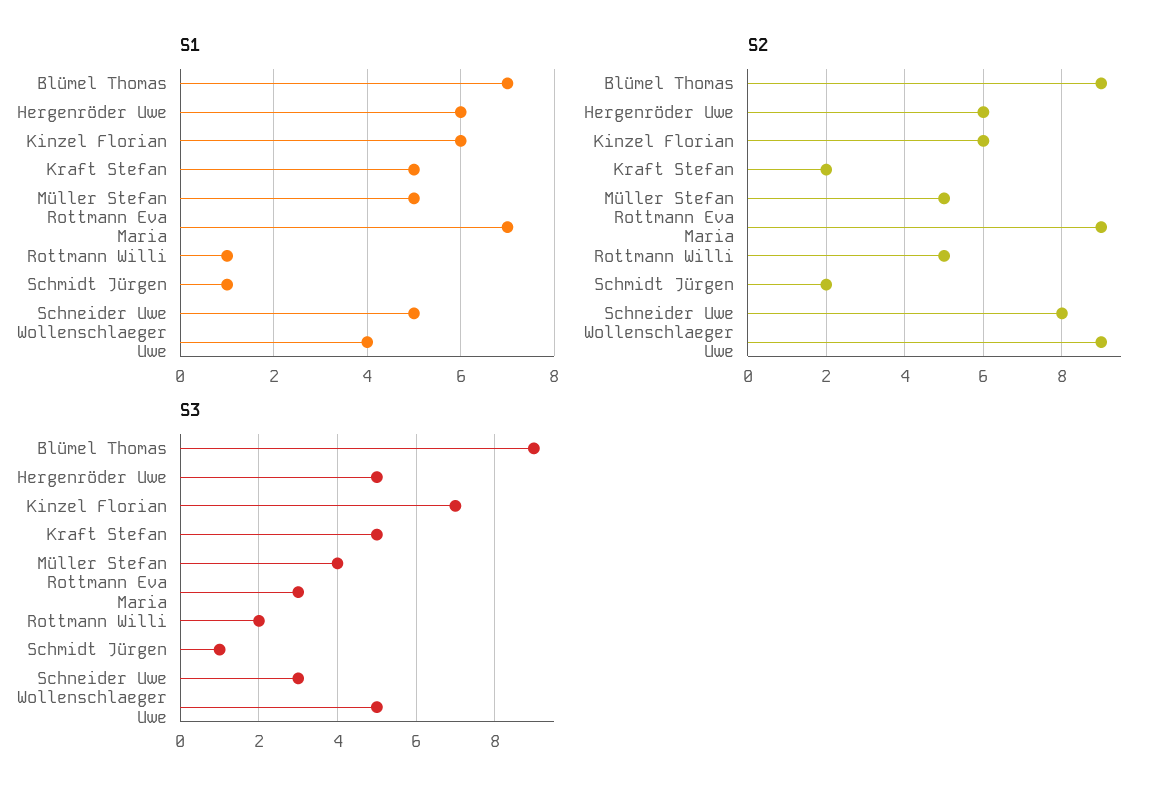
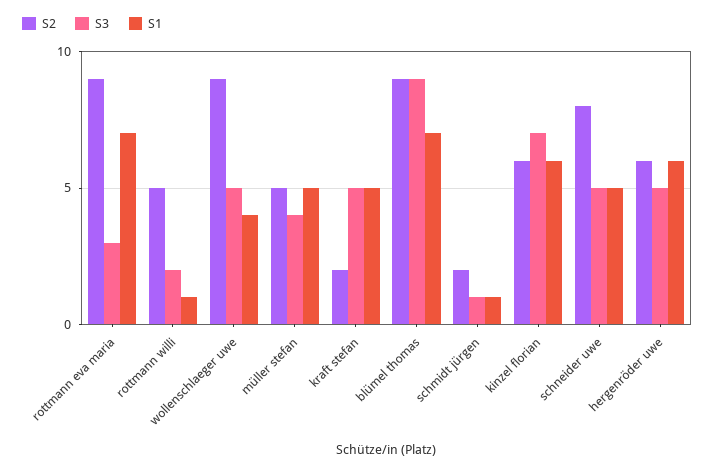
S3, Schneider Uwe: 3 -> 5

